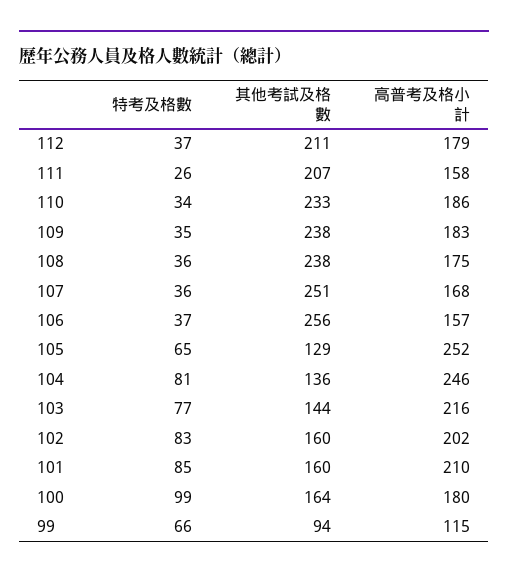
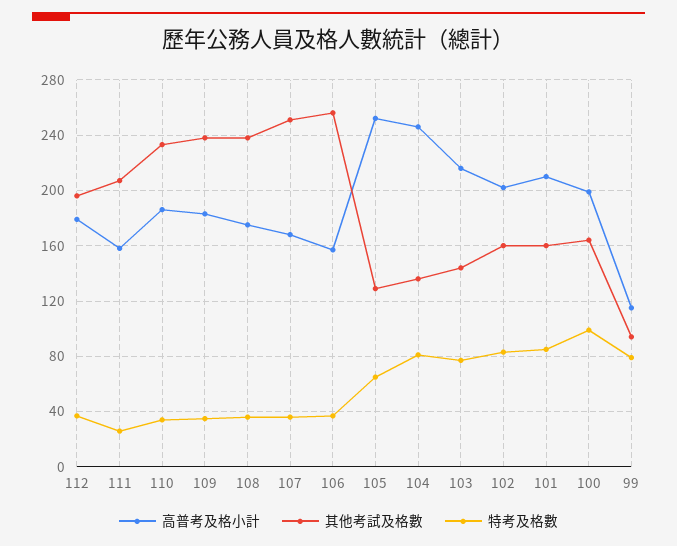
其他考試及格數, 112: 211 -> 195
高普考及格小計, 100: 180 -> 200
特考及格數, 99: 66 -> 80

